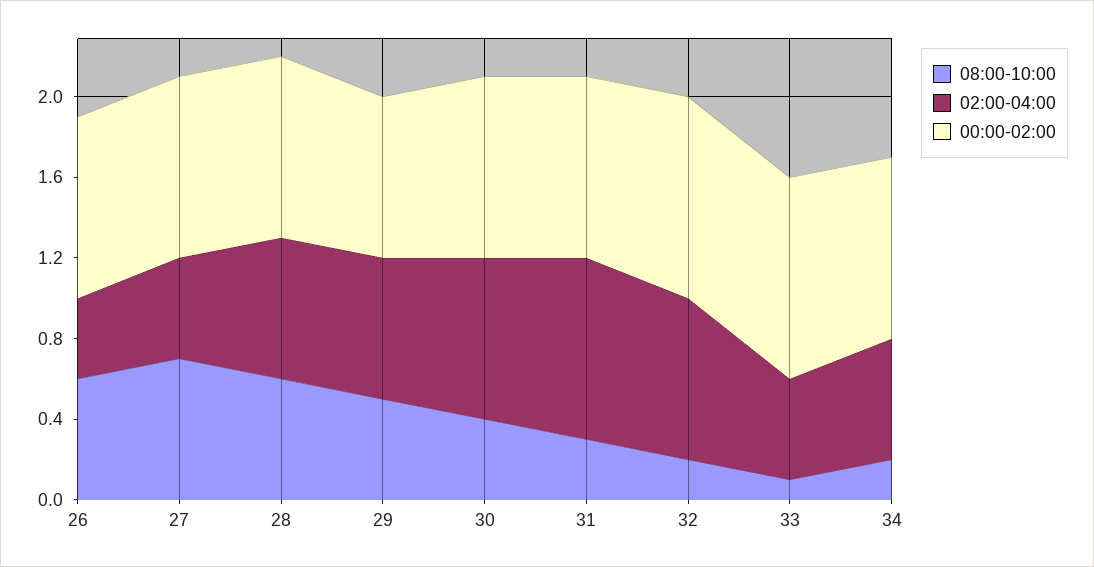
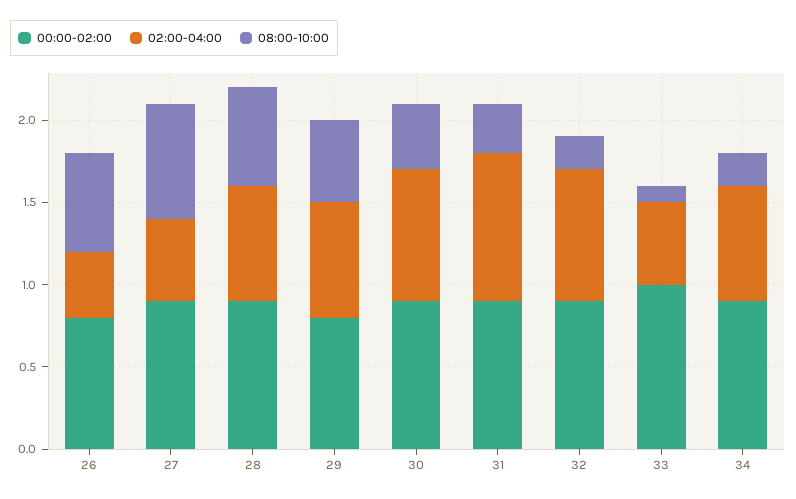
00:00-02:00, 26: 0.9 -> 0.8
00:00-02:00, 32: 1 -> 0.9
02:00-04:00, 34: 0.6 -> 0.7

